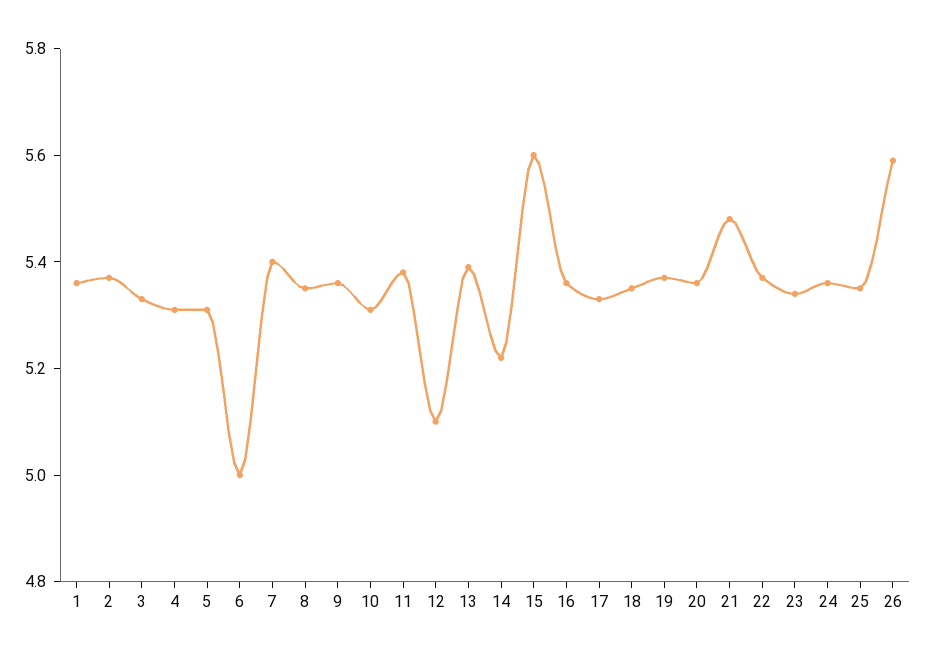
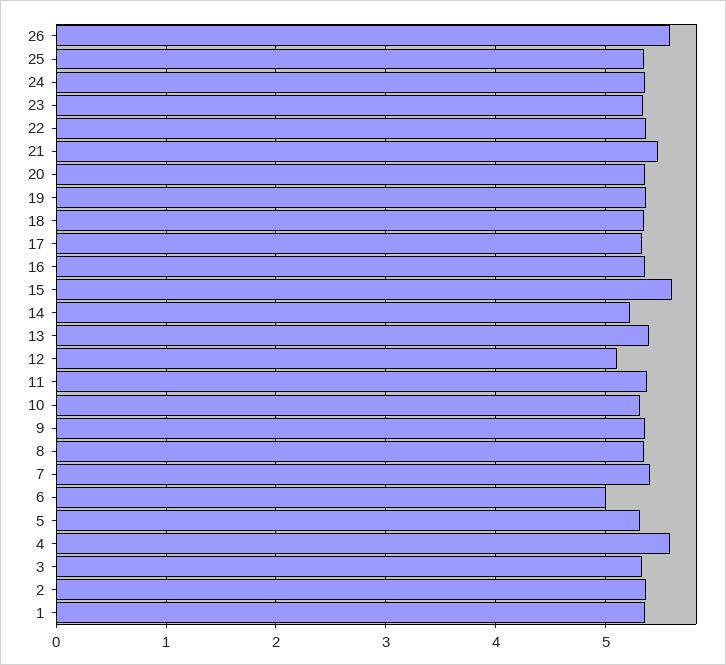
4: 5.3 -> 5.6

